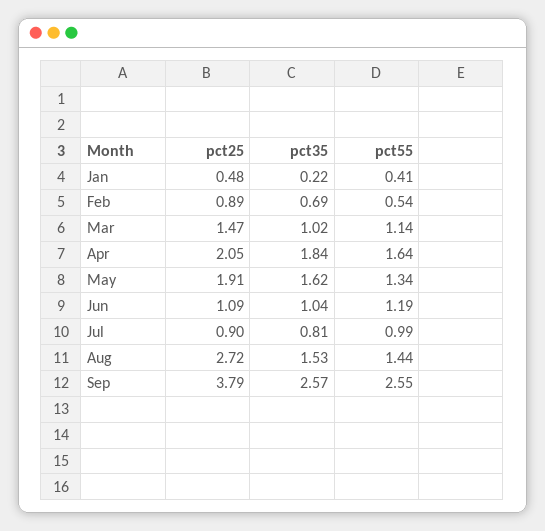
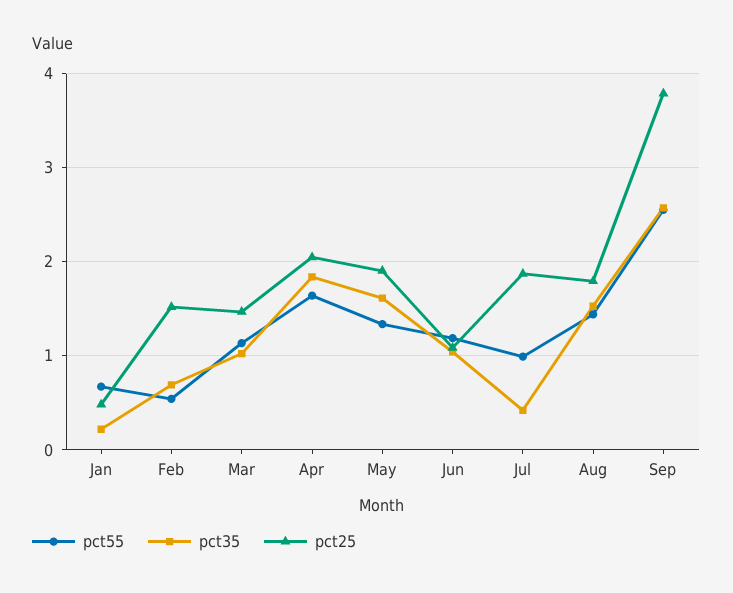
pct55, Jan: 0.41 -> 0.7
pct25, Feb: 0.89 -> 1.5
pct25, Jul: 0.9 -> 1.9
pct35, Jul: 0.81 -> 0.4
pct25, Aug: 2.72 -> 1.8

